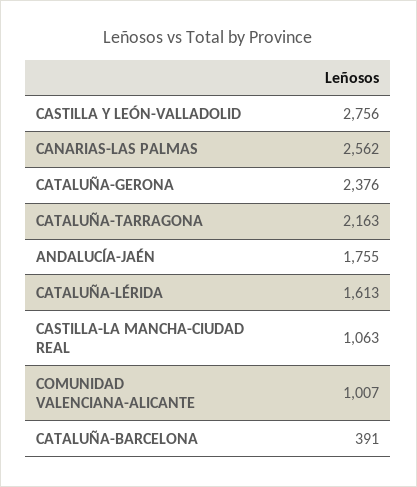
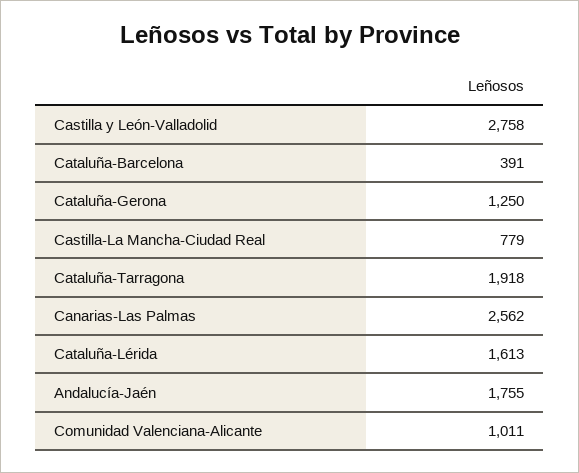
CASTILLA Y LEÓN-VALLADOLID: 2756 -> 2758
CATALUÑA-GERONA: 2376 -> 1250
CATALUÑA-TARRAGONA: 2163 -> 1918
CASTILLA-LA MANCHA-CIUDAD REAL: 1063 -> 779
COMUNIDAD VALENCIANA-ALICANTE: 1007 -> 1011

